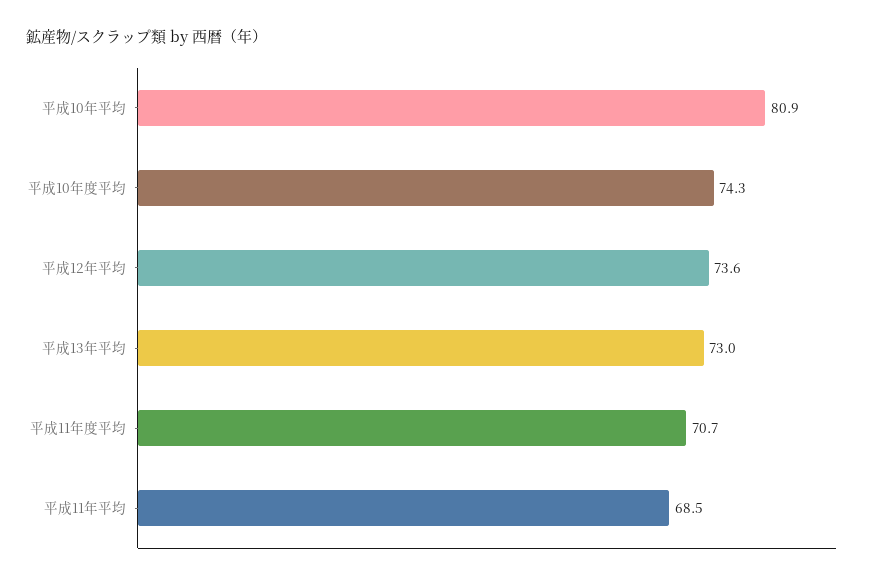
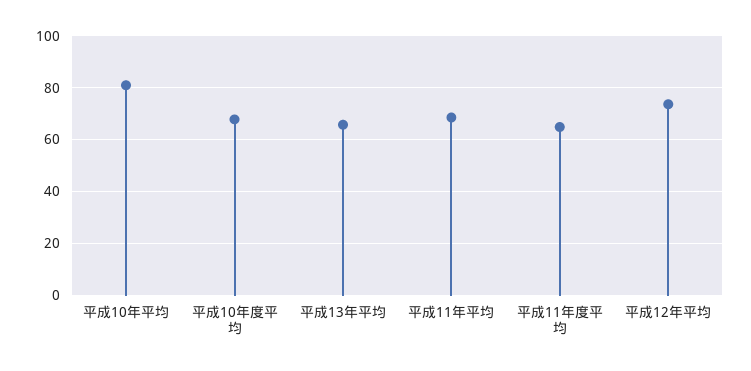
平成10年度平均: 74.3 -> 67.5
平成13年平均: 73 -> 65
平成11年度平均: 70.7 -> 65

